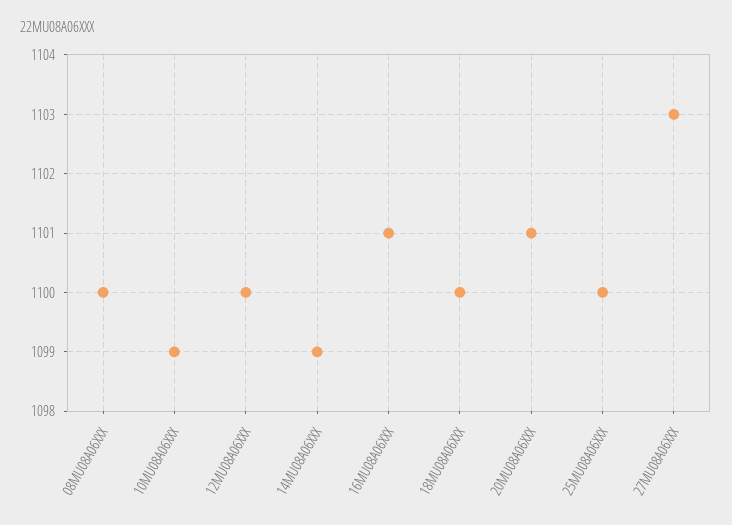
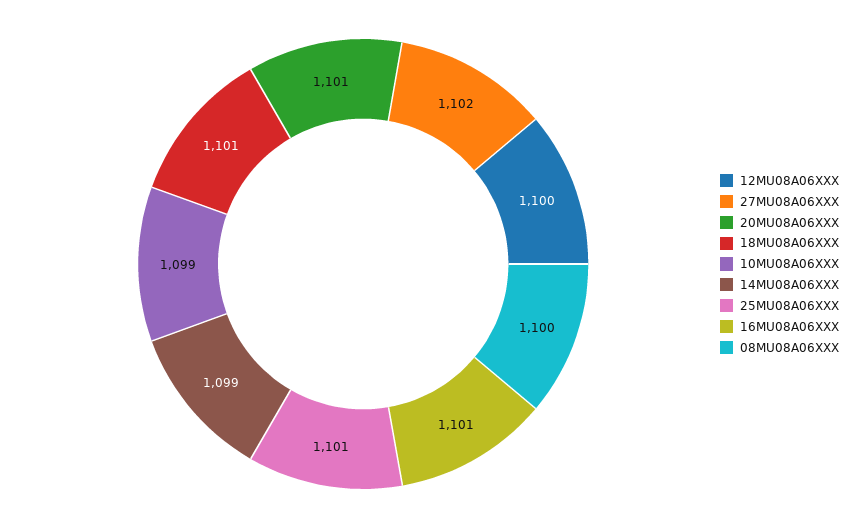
18MU08A06XXX: 1100 -> 1101
25MU08A06XXX: 1100 -> 1101
27MU08A06XXX: 1103 -> 1102

